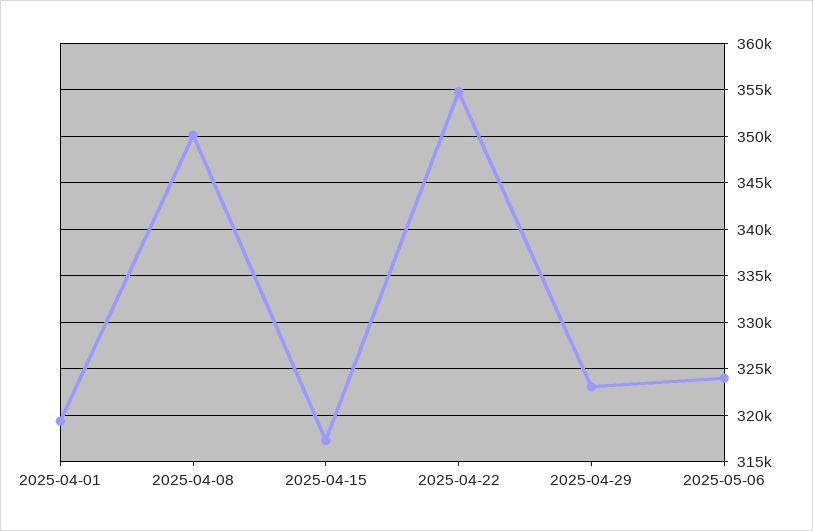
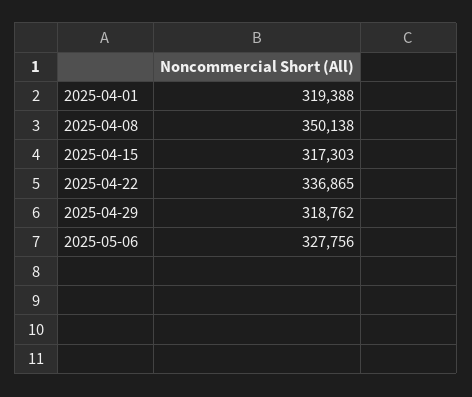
2025-04-22: 355000 -> 336865
2025-04-29: 323000 -> 318762
2025-05-06: 324000 -> 327756

